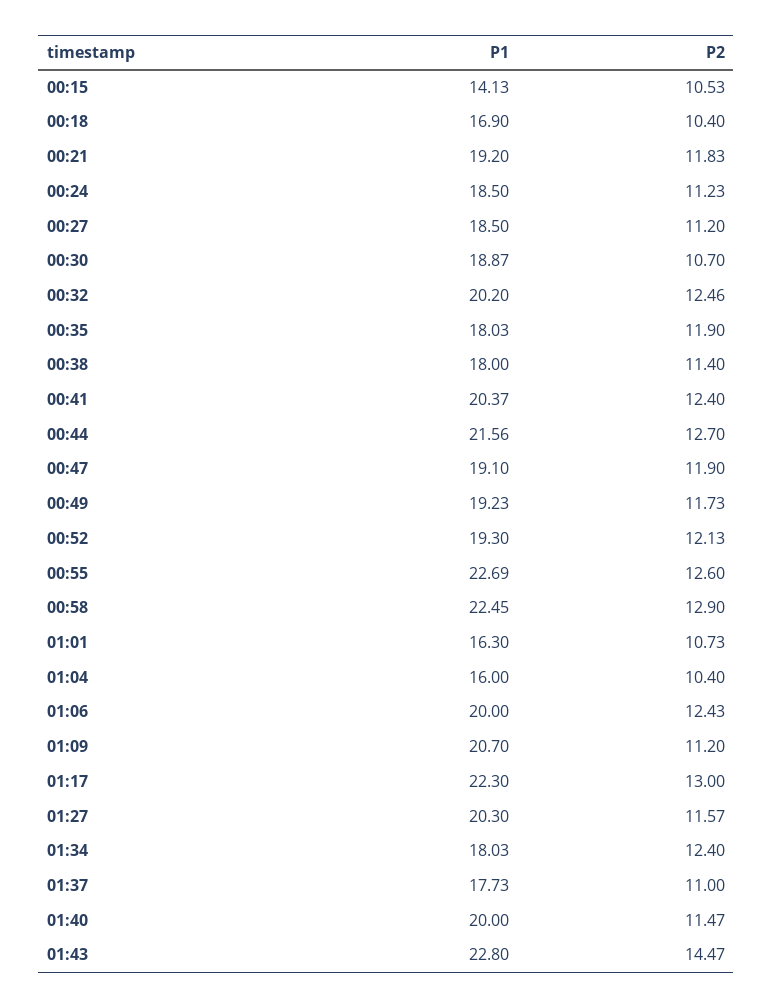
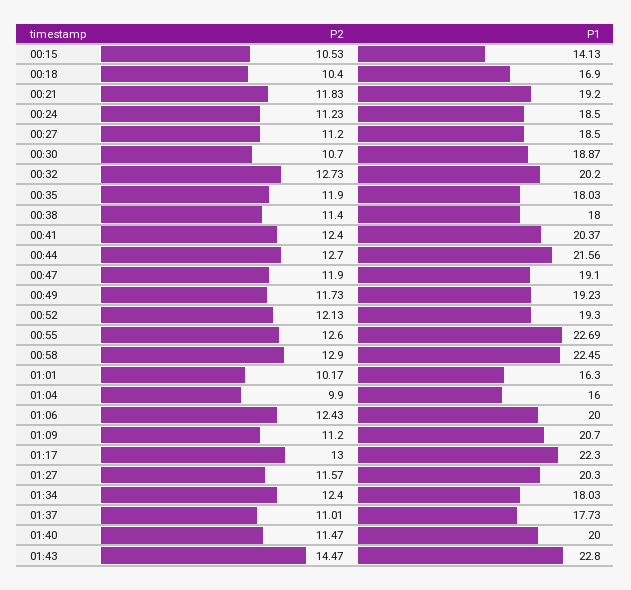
P2, 00:32: 12.46 -> 12.73
P2, 01:01: 10.73 -> 10.17
P2, 01:04: 10.4 -> 9.9
P2, 01:37: 11 -> 11.01

